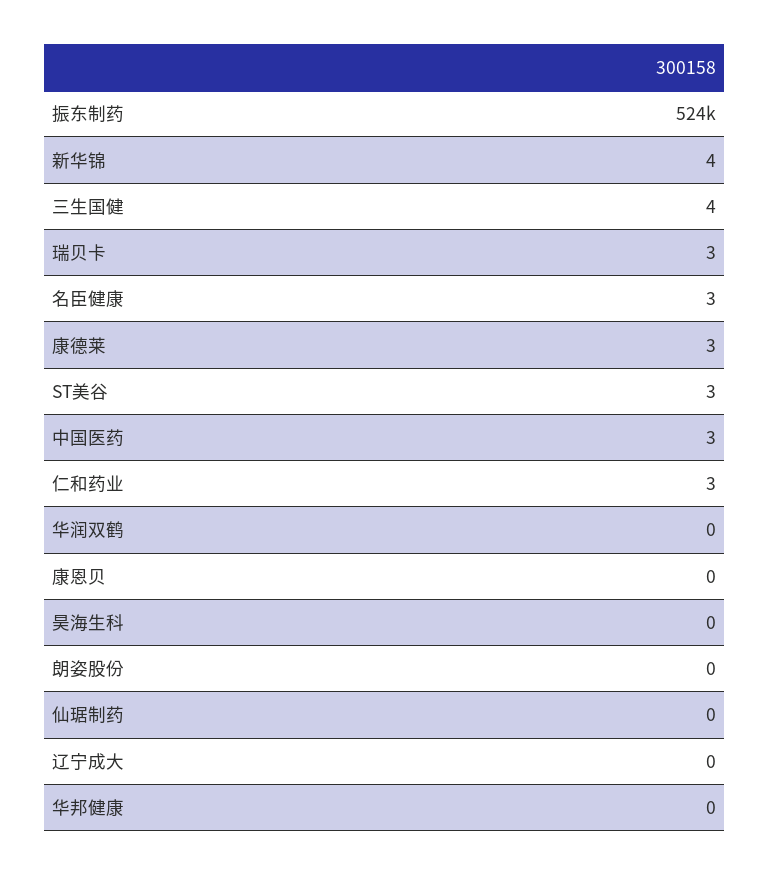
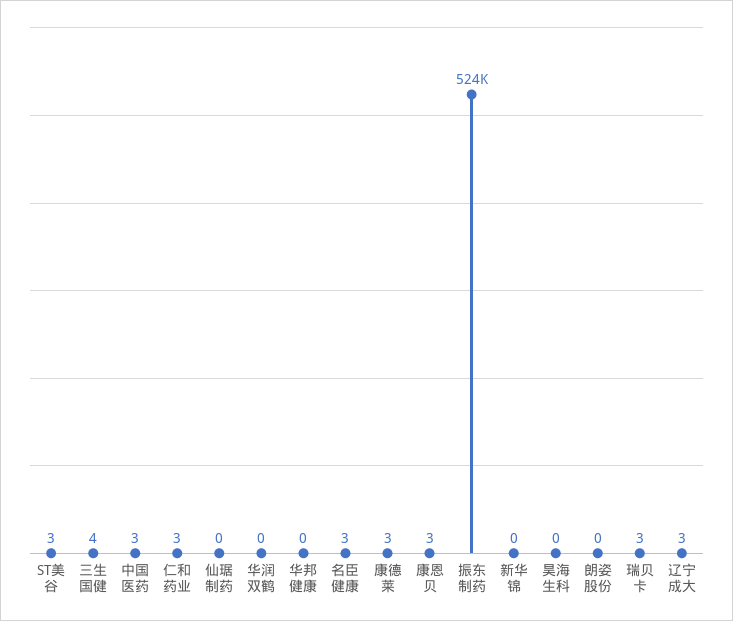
新华锦: 4 -> 0
康恩贝: 0 -> 3
辽宁成大: 0 -> 3

